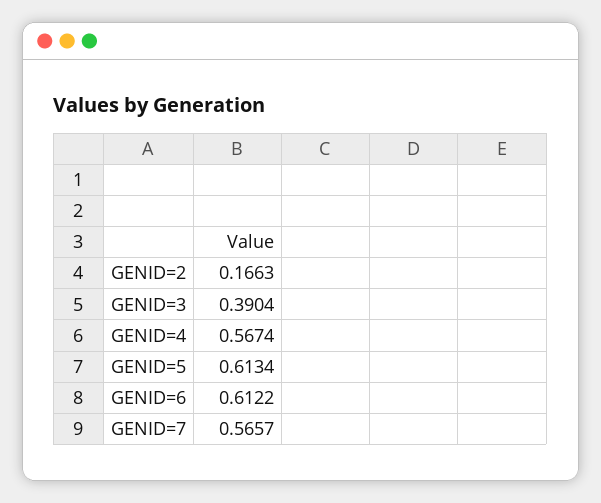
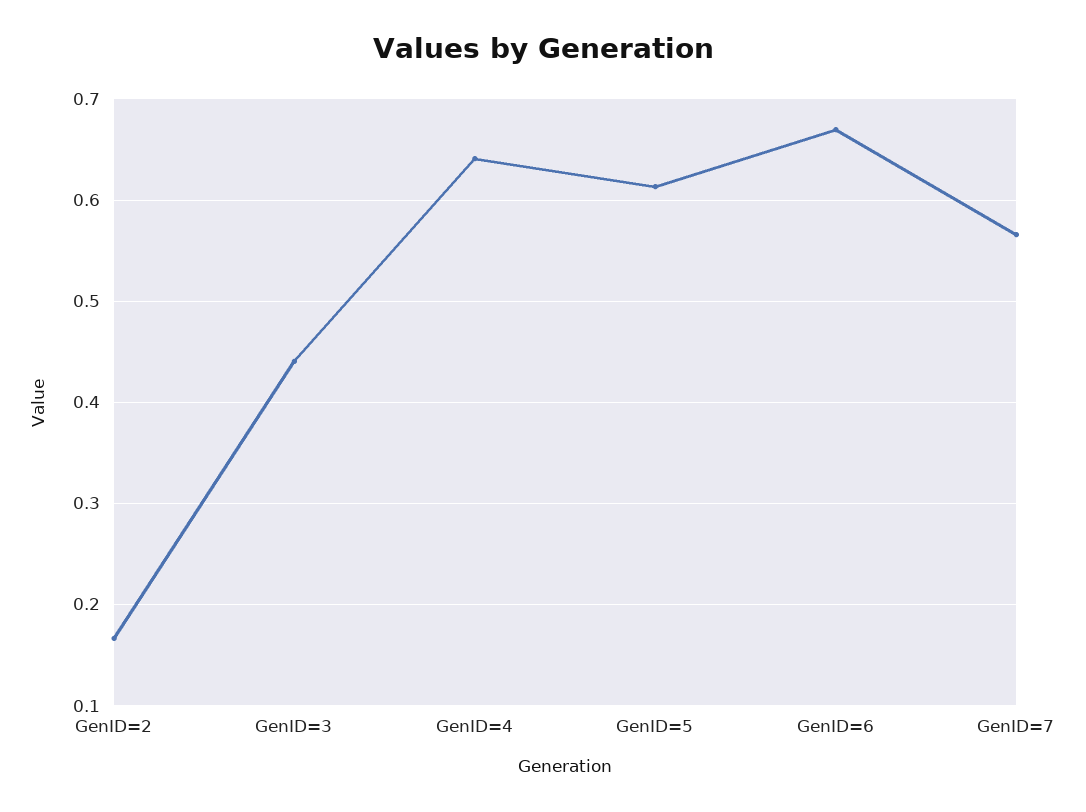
GENID=3: 0.3904 -> 0.44
GENID=4: 0.5674 -> 0.64
GENID=6: 0.6122 -> 0.67

